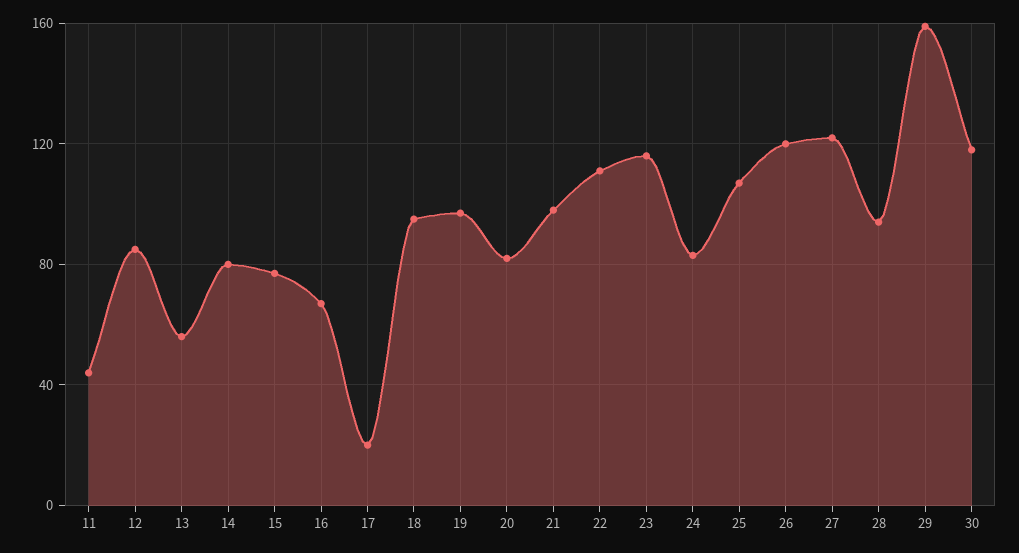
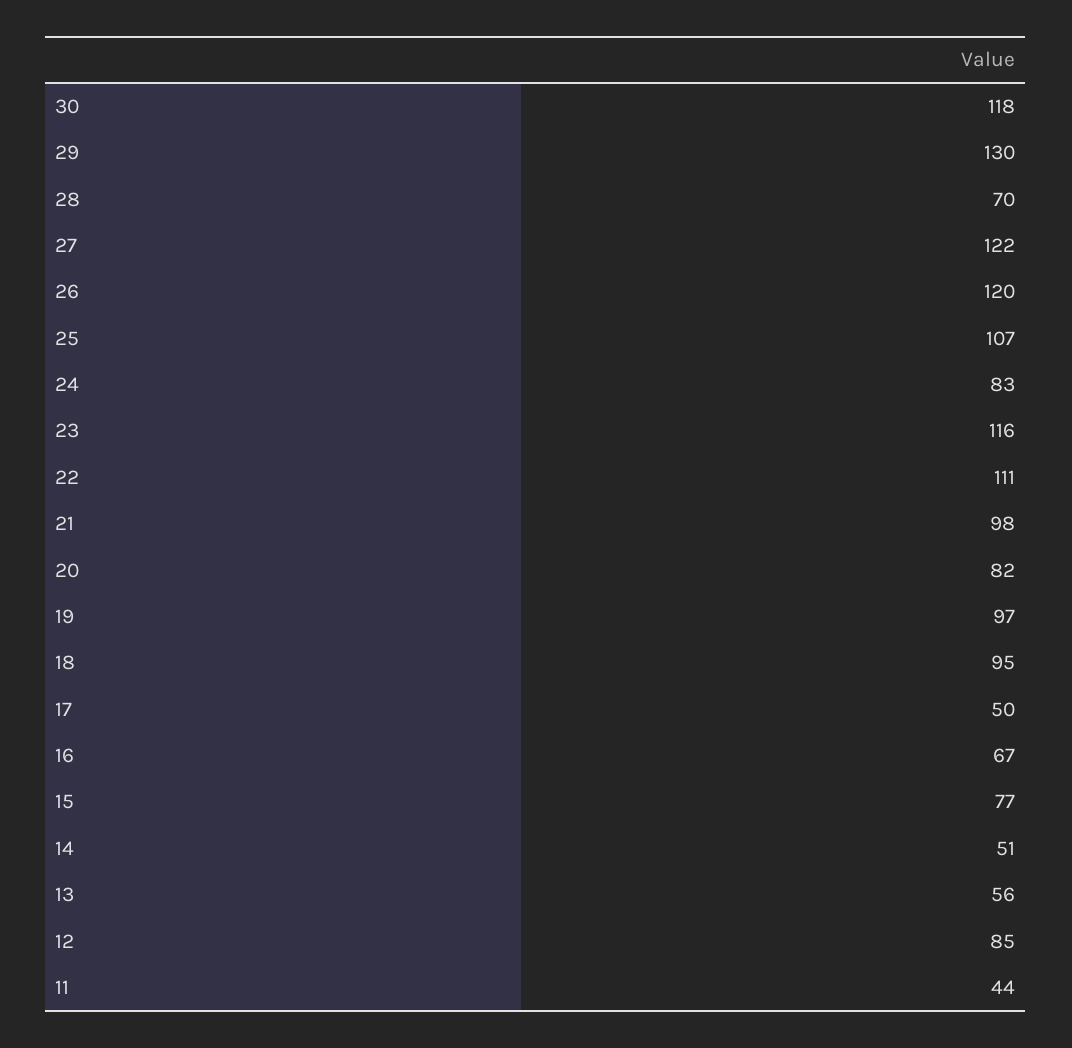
14: 80 -> 51
17: 20 -> 50
28: 95 -> 70
29: 160 -> 130

